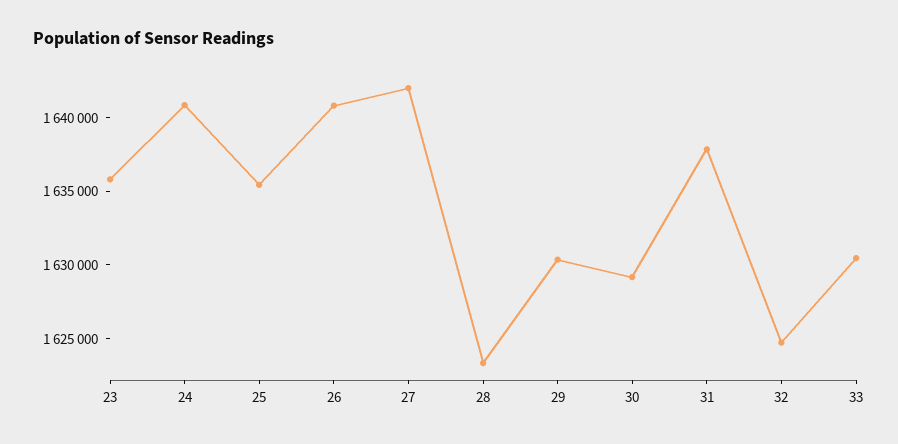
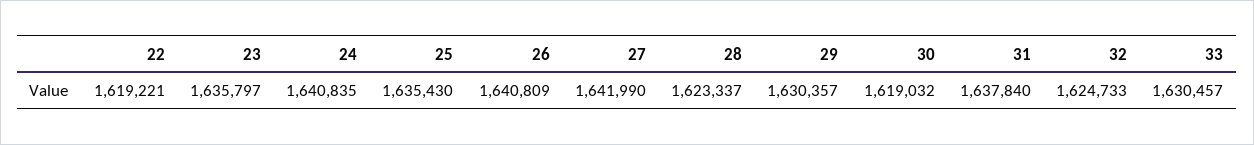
30: 1629000 -> 1619032
22: none -> 1619221

